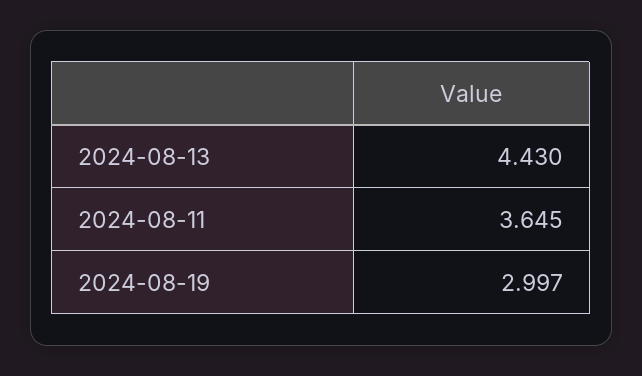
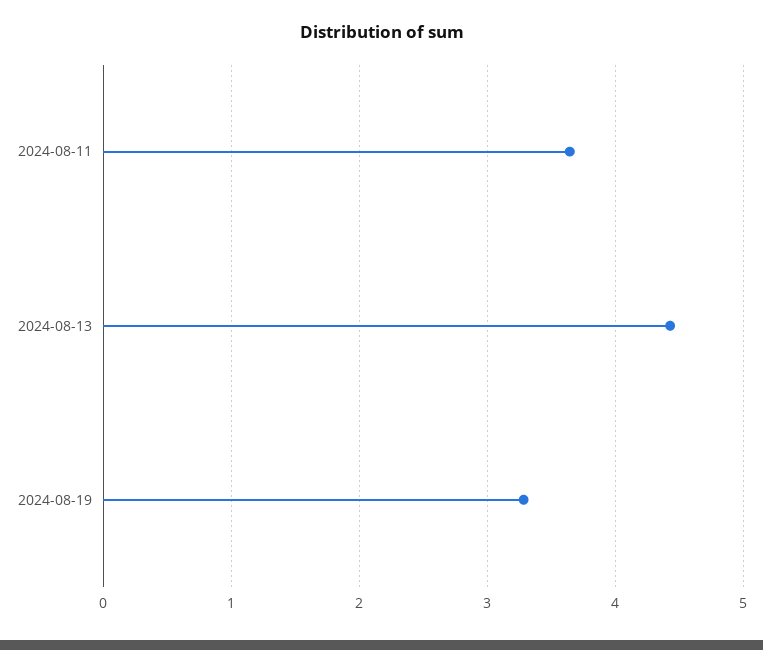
2024-08-19: 2.997 -> 3.3

